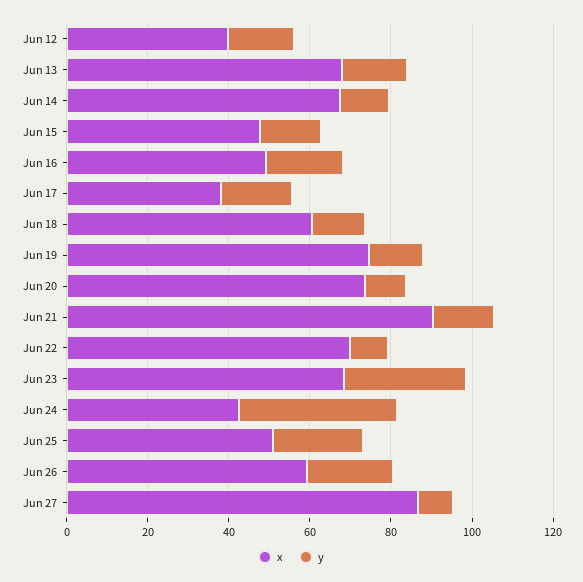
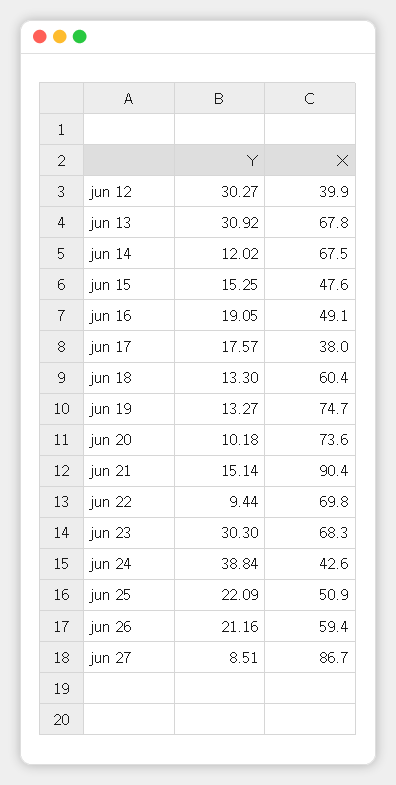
y, Jun 12: 15 -> 30.27
y, Jun 13: 15 -> 30.92

